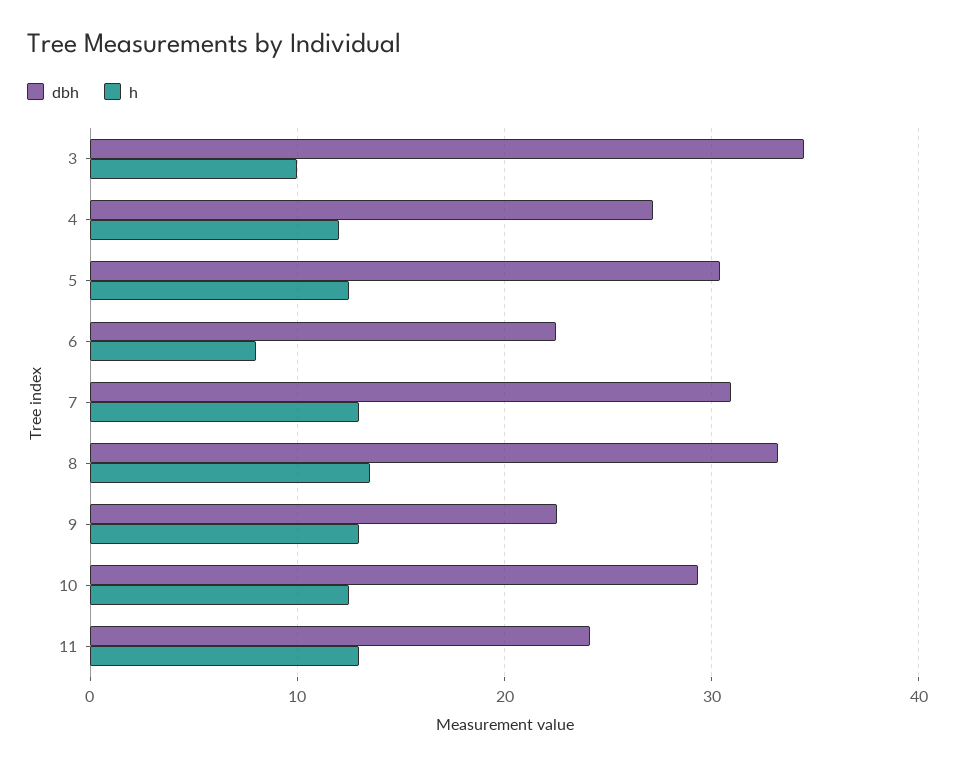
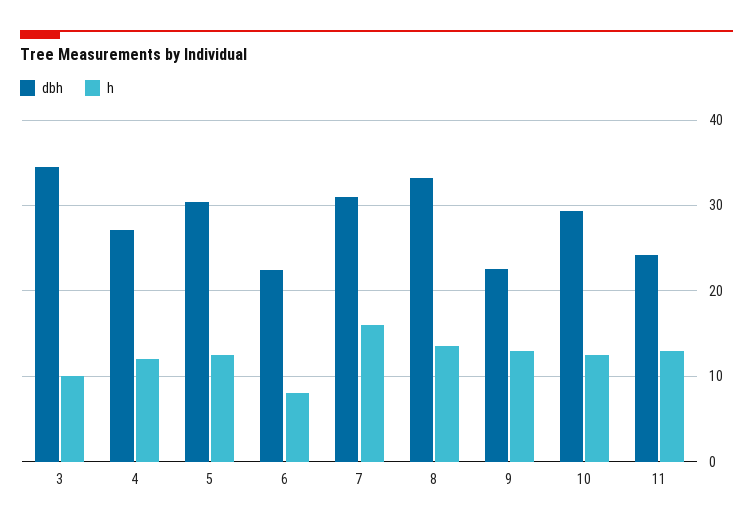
h, 7: 13 -> 16

